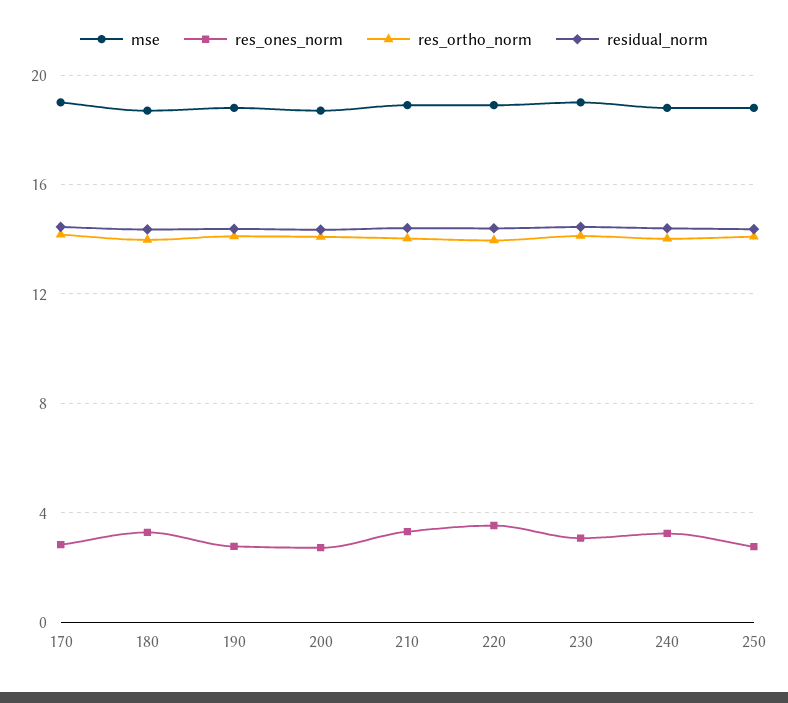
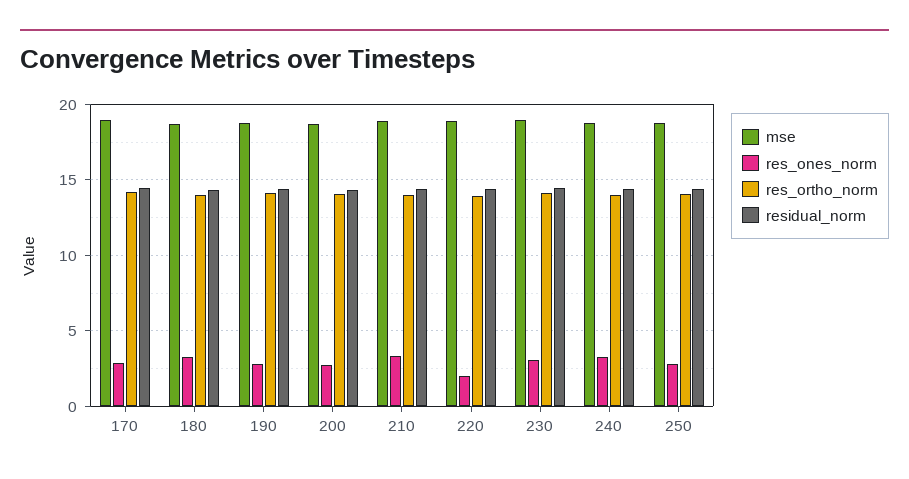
res_ones_norm, 220: 3.5 -> 2

